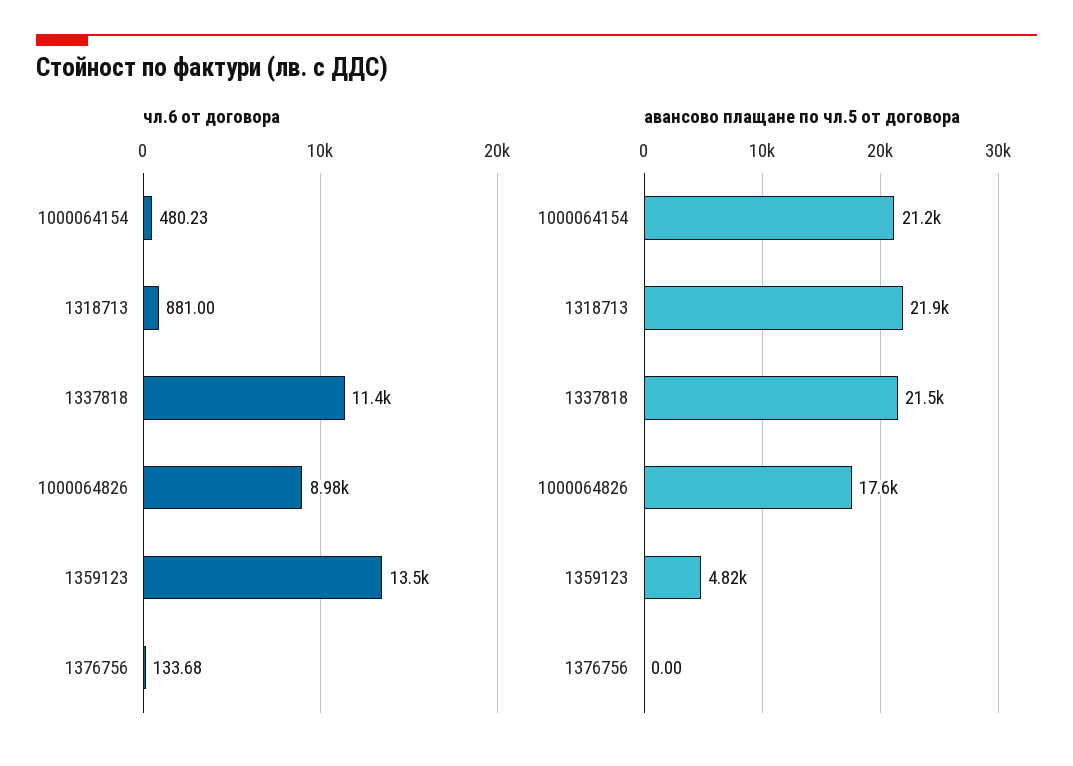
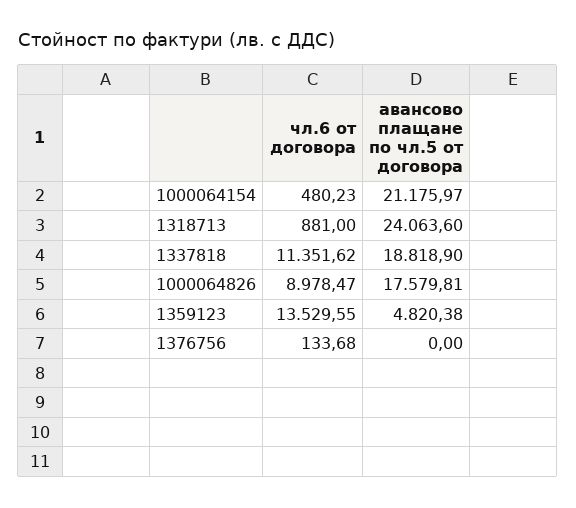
авансово плащане по чл.5 от договора, 1318713: 21900 -> 24063.6
авансово плащане по чл.5 от договора, 1337818: 21500 -> 18818.9

